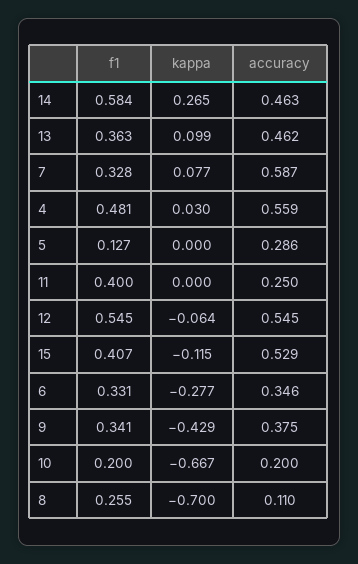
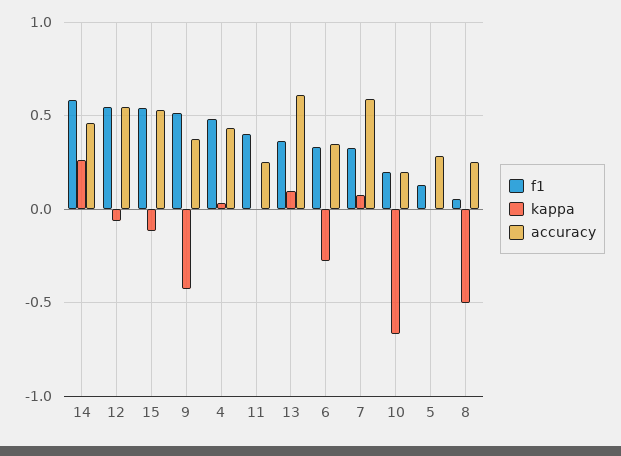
accuracy, 13: 0.462 -> 0.6
accuracy, 4: 0.559 -> 0.45
f1, 15: 0.407 -> 0.55
f1, 9: 0.341 -> 0.5
f1, 8: 0.255 -> 0.05
kappa, 8: -0.7 -> -0.5
accuracy, 8: 0.11 -> 0.25

